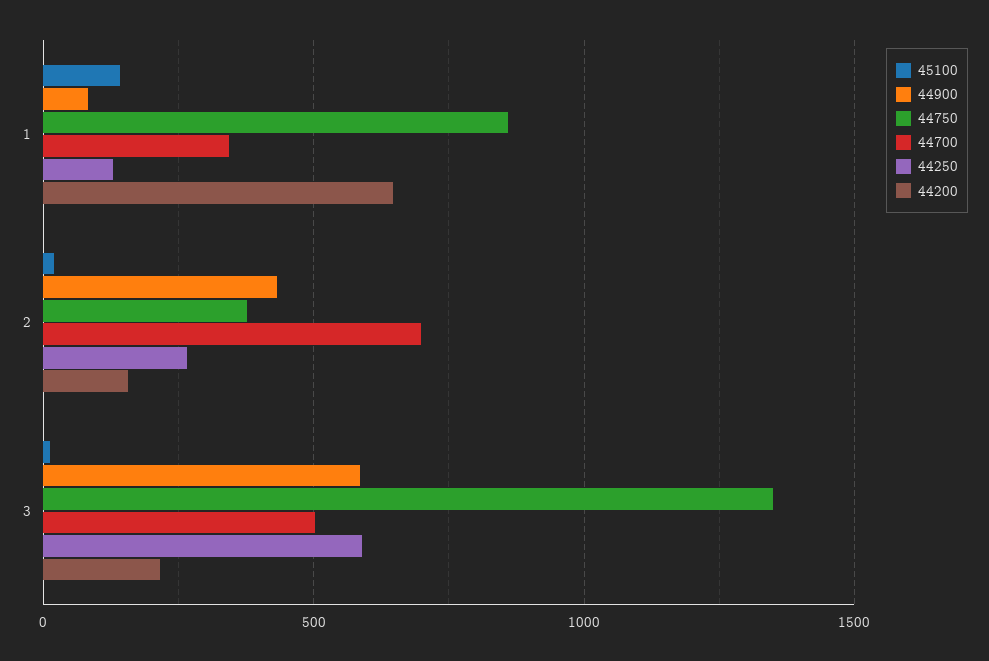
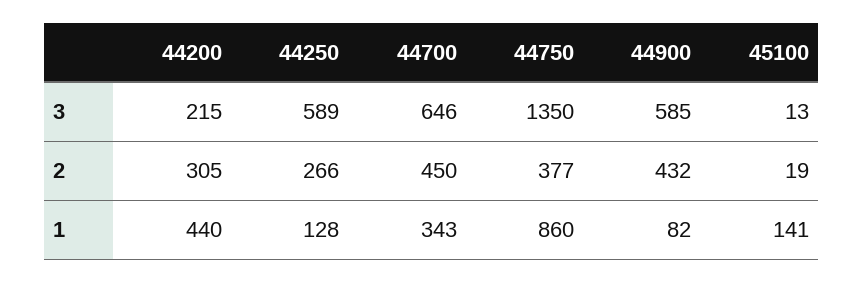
44200, 1: 650 -> 440
44700, 2: 700 -> 450
44200, 2: 150 -> 305
44700, 3: 500 -> 646

